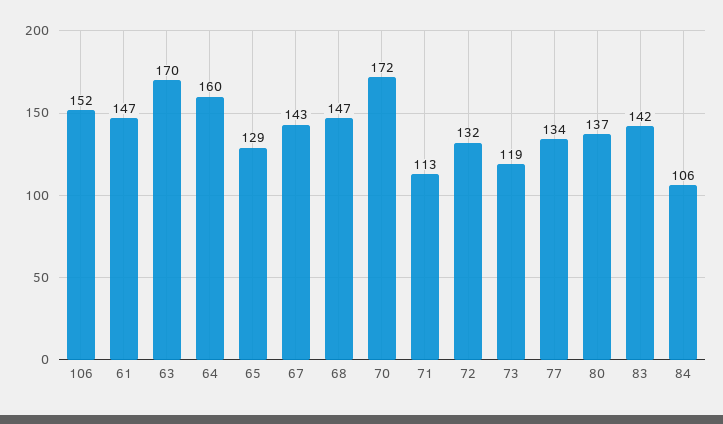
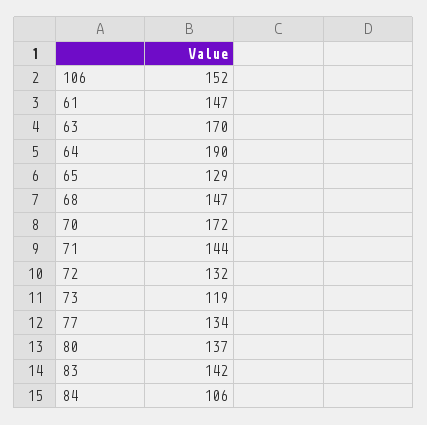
64: 160 -> 190
67: 143 -> none
71: 113 -> 144

